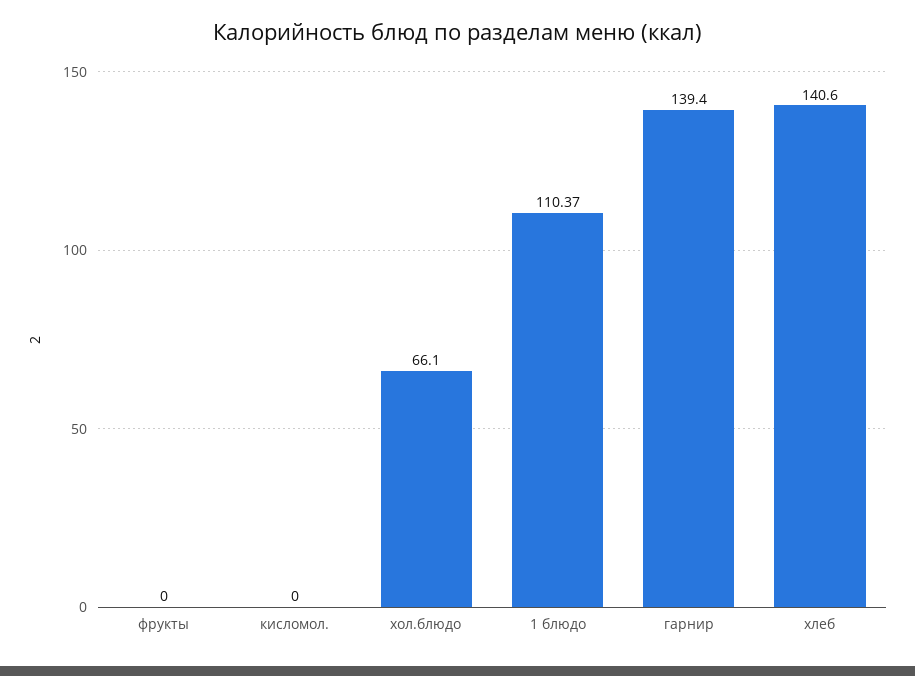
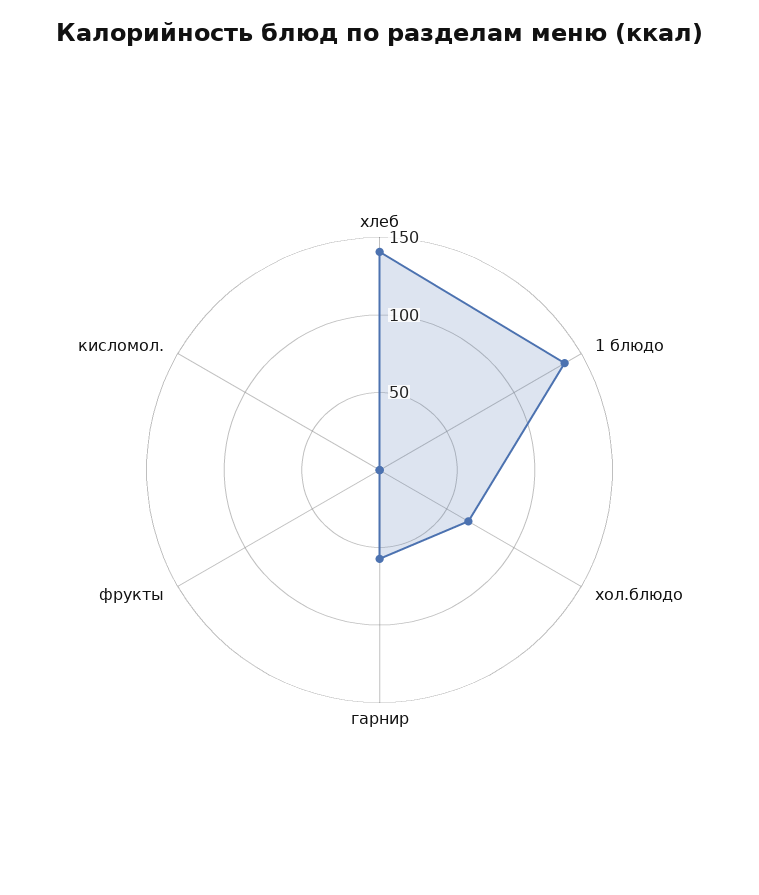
1 блюдо: 110.37 -> 140
гарнир: 139.4 -> 60

